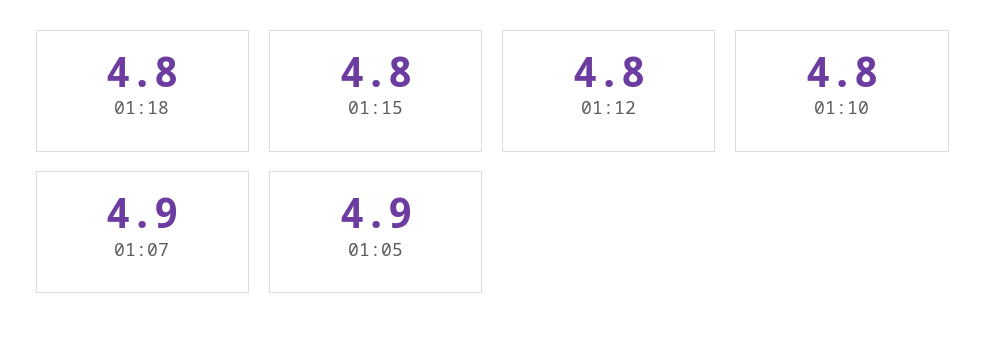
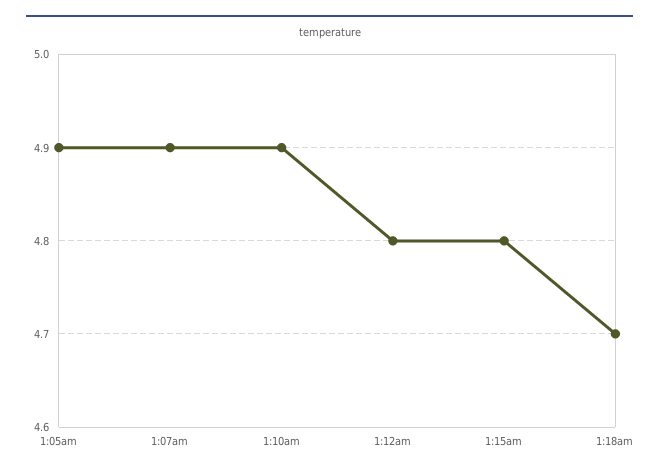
01:18: 4.8 -> 4.7
01:10: 4.8 -> 4.9

